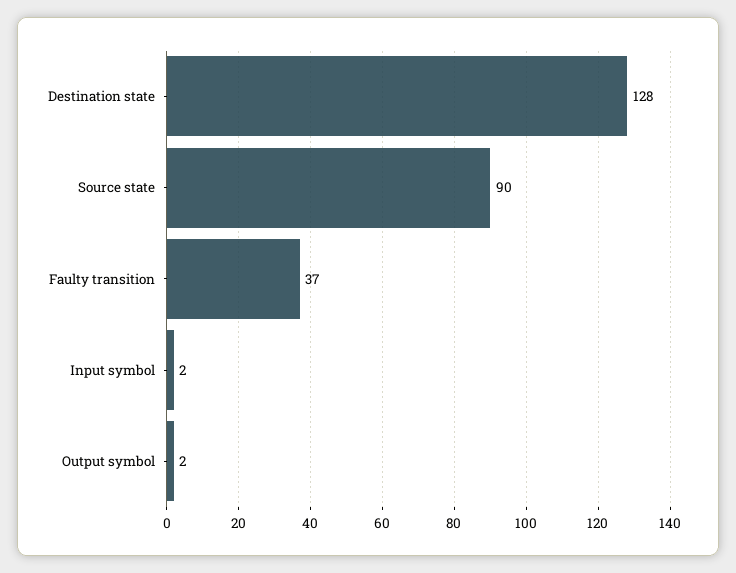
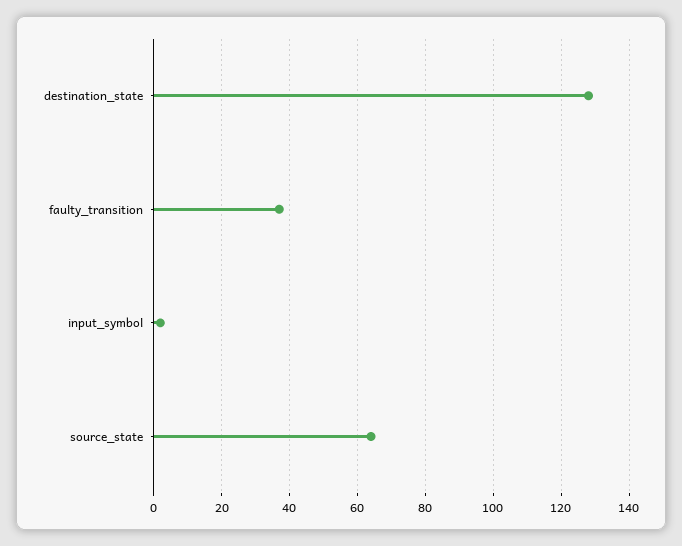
Source state: 90 -> 65
Output symbol: 2 -> none

